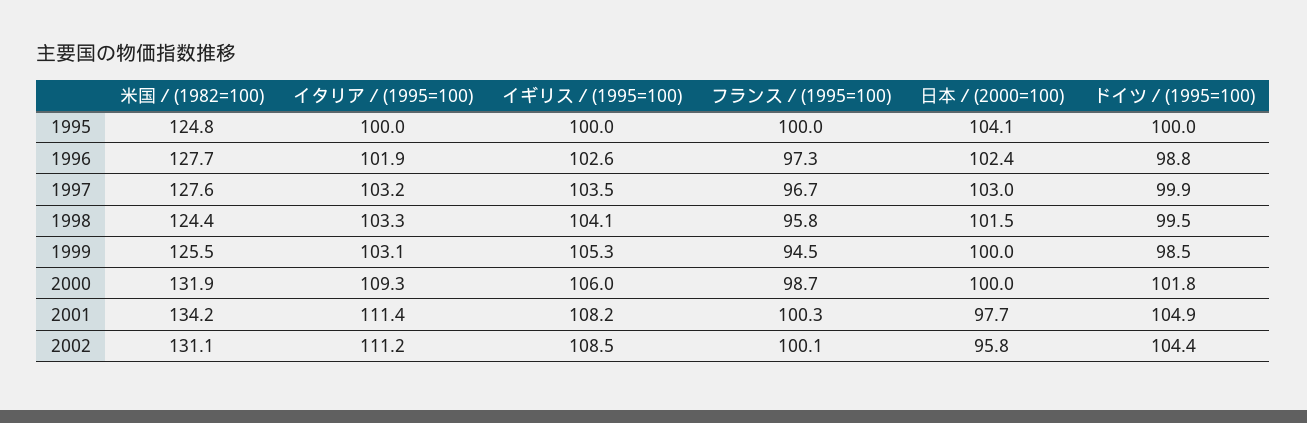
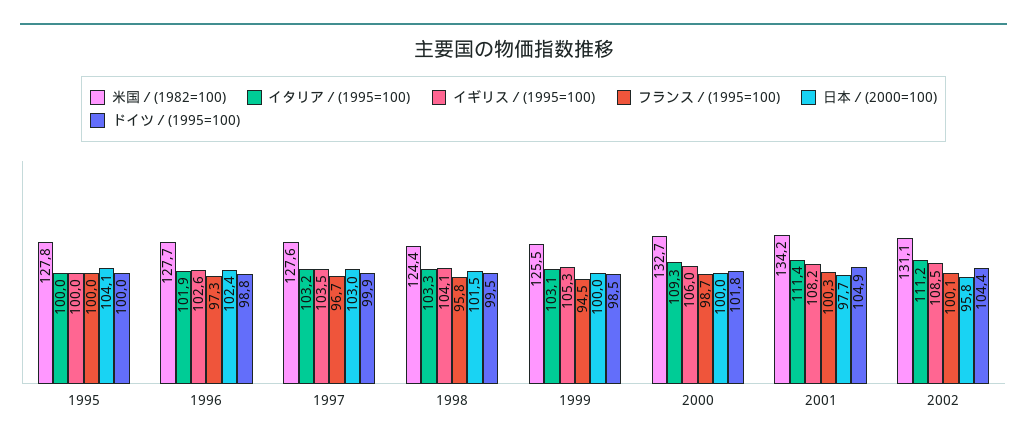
米国／(1982=100), 1995: 124.8 -> 127.8
米国／(1982=100), 2000: 131.9 -> 132.7

